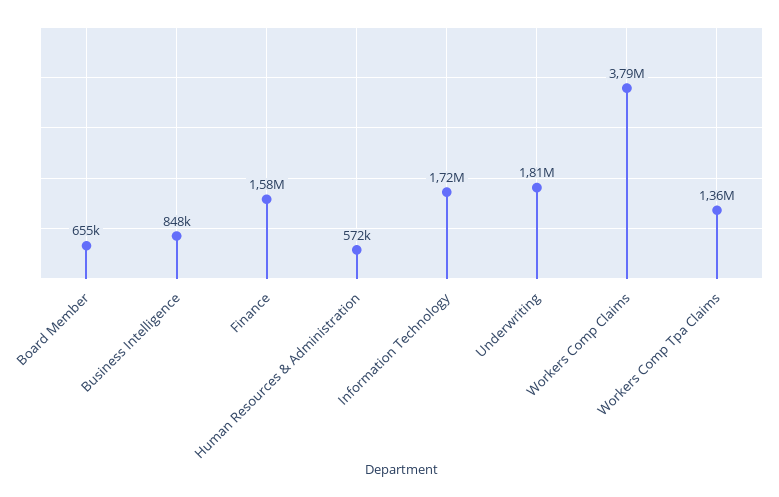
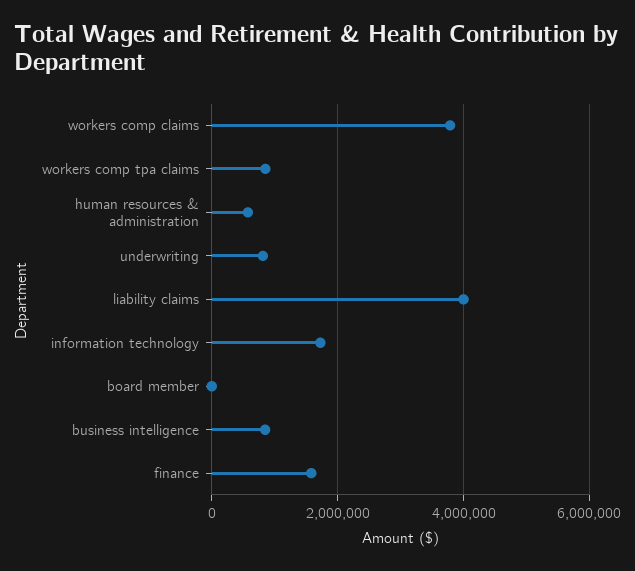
Board Member: 655000 -> 0
Underwriting: 1810000 -> 800000
Workers Comp Tpa Claims: 1360000 -> 800000
liability claims: none -> 4000000

